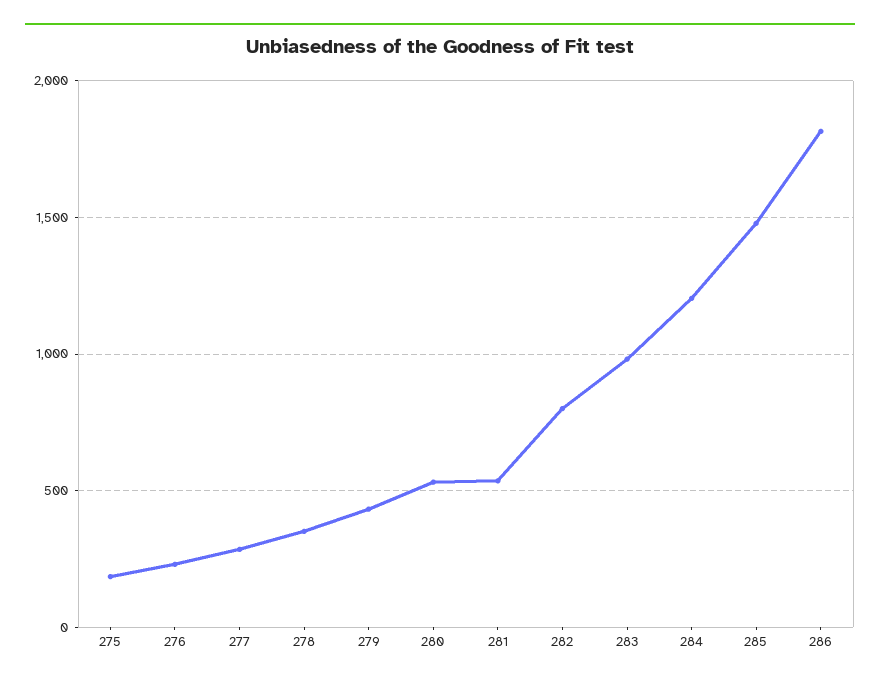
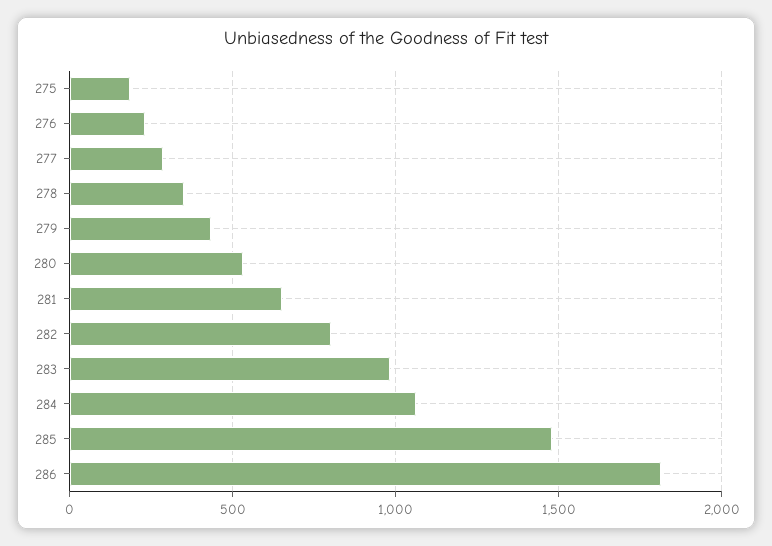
281: 550 -> 650
284: 1200 -> 1050

